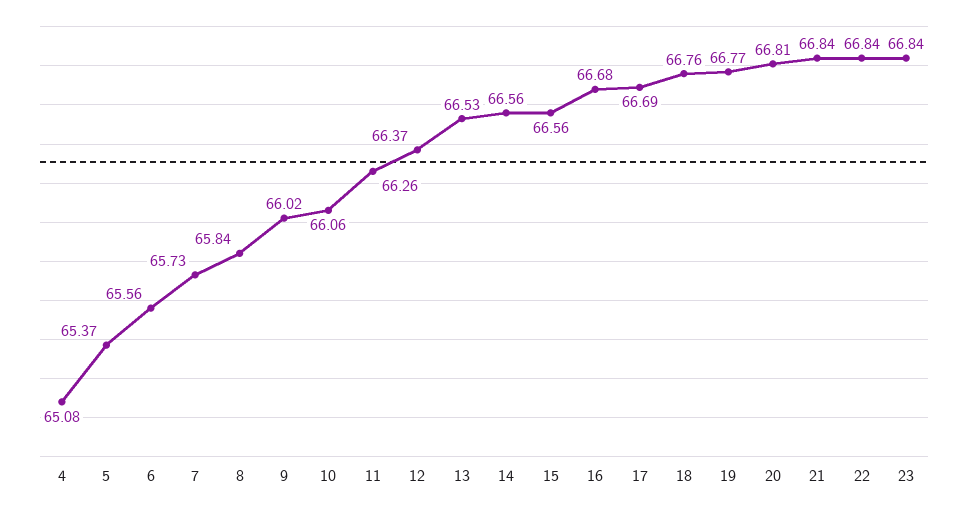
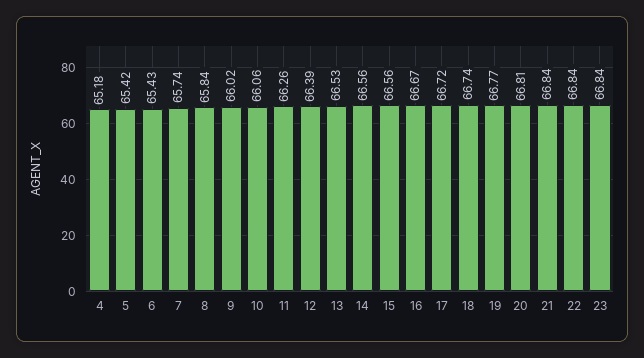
4: 65.08 -> 65.18
5: 65.37 -> 65.42
6: 65.56 -> 65.43
7: 65.73 -> 65.74
12: 66.37 -> 66.39
16: 66.68 -> 66.67
17: 66.69 -> 66.72
18: 66.76 -> 66.74

